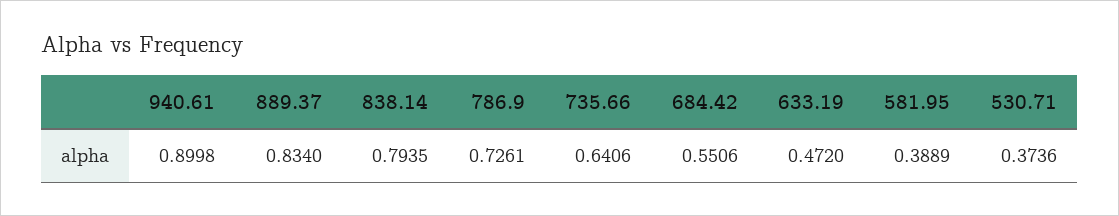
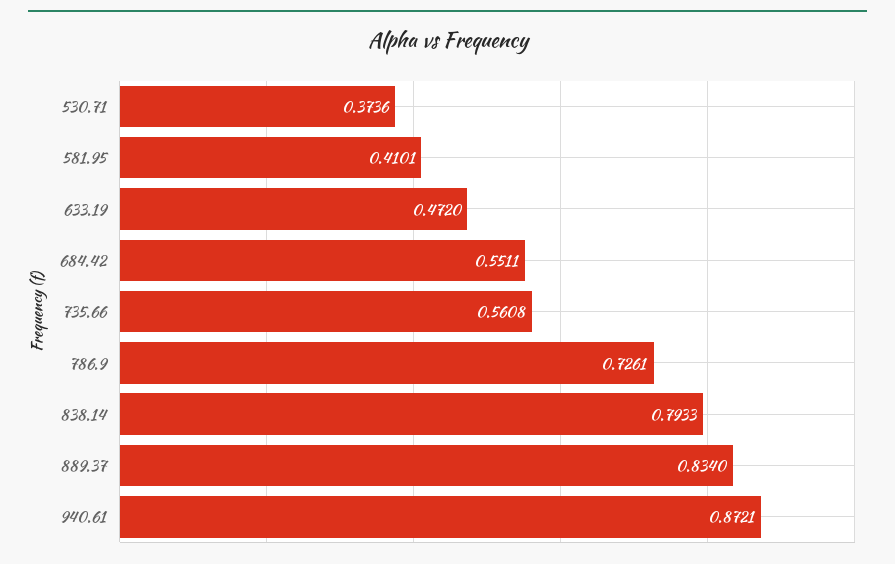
940.61: 0.8998 -> 0.8721
838.14: 0.7935 -> 0.7933
735.66: 0.6406 -> 0.5608
684.42: 0.5506 -> 0.5511
581.95: 0.3889 -> 0.4101

